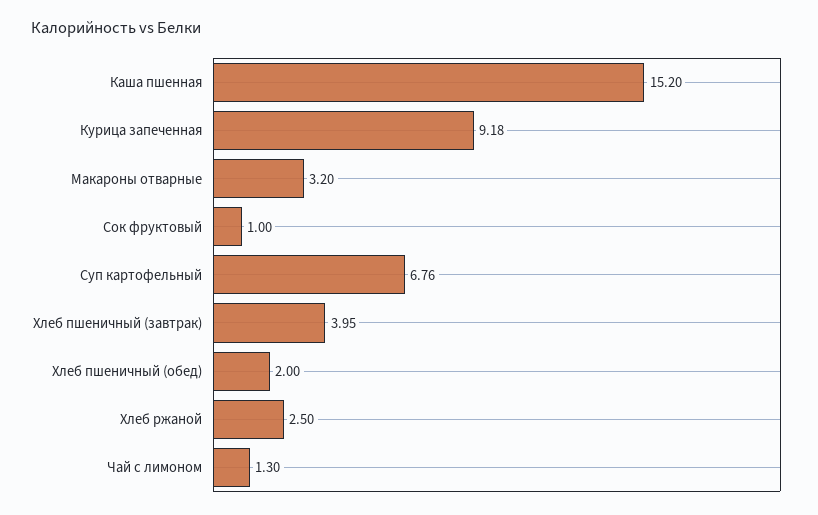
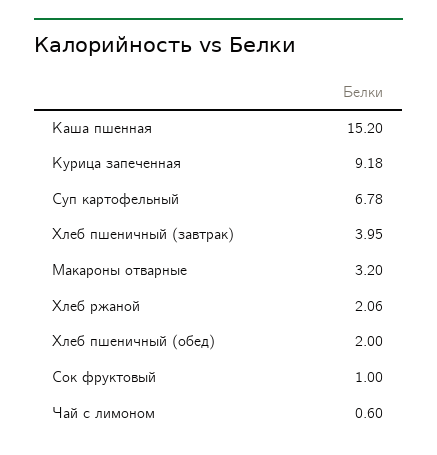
Суп картофельный: 6.76 -> 6.78
Хлеб ржаной: 2.5 -> 2.06
Чай с лимоном: 1.3 -> 0.6

